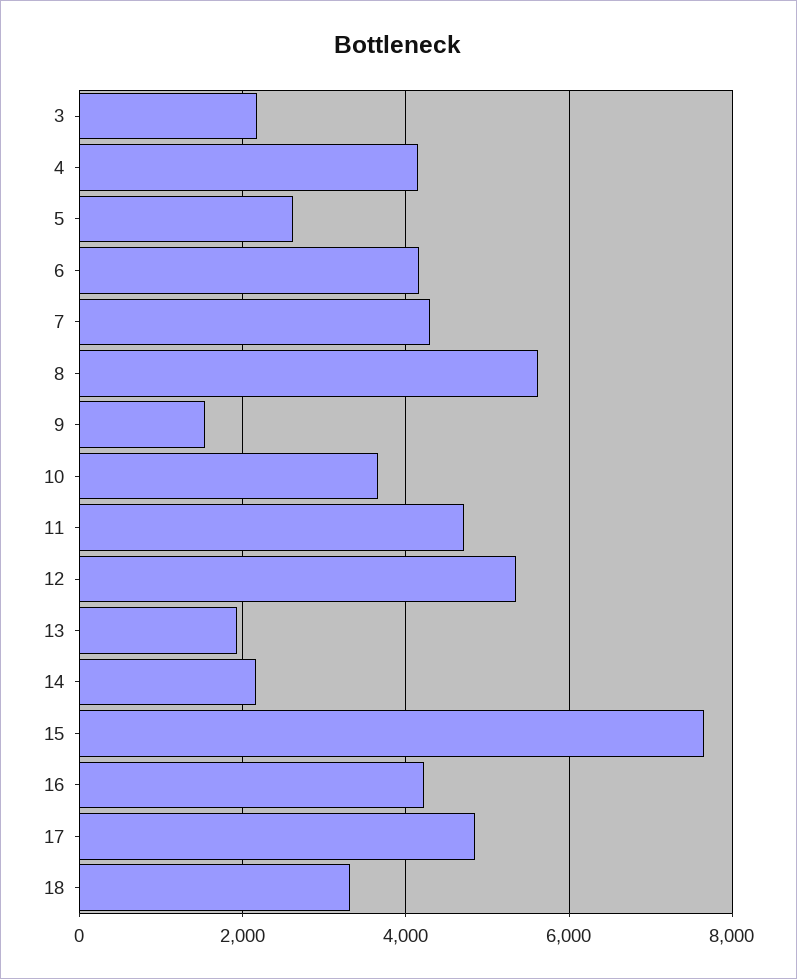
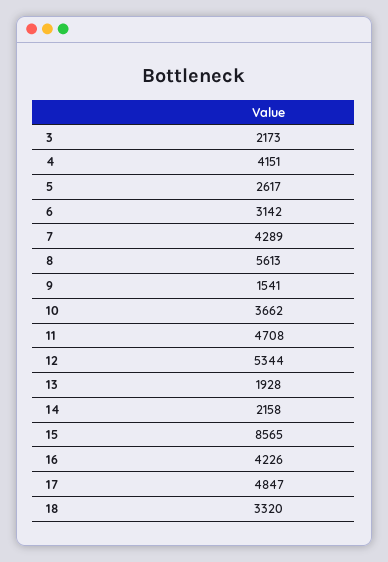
6: 4200 -> 3142
15: 7600 -> 8565

